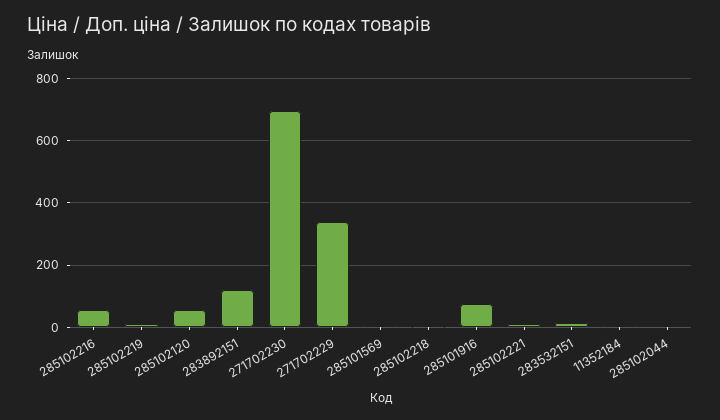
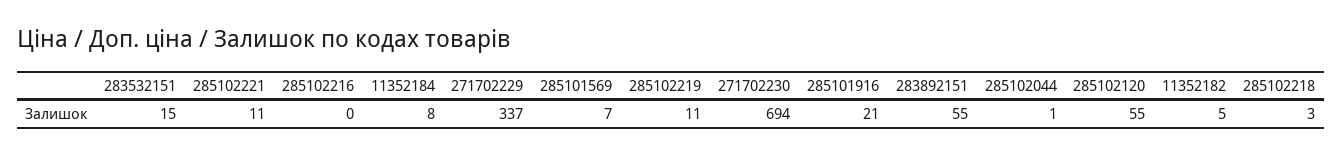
285102216: 60 -> 0
283892151: 120 -> 55
285101916: 80 -> 21
11352182: none -> 5

